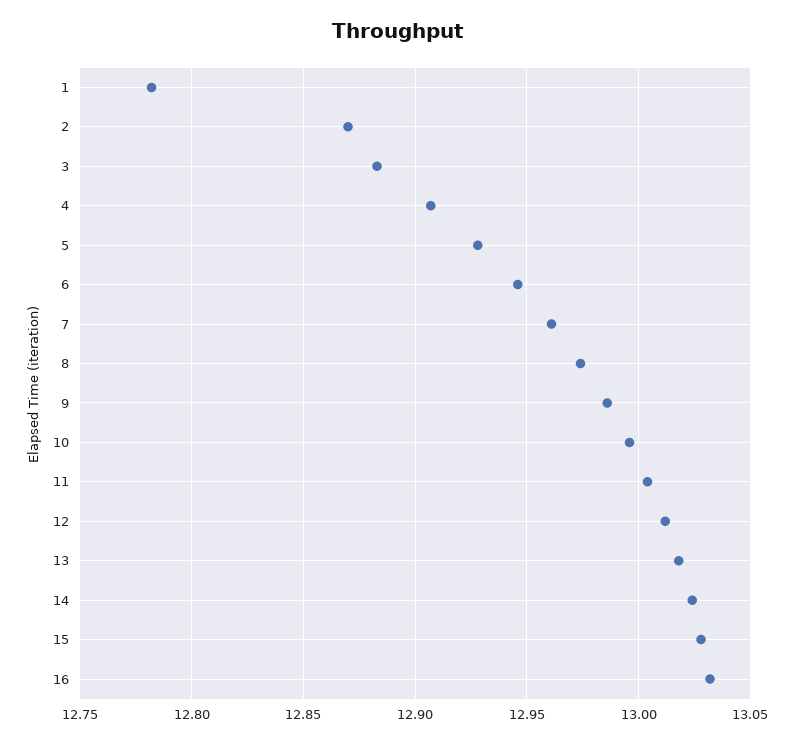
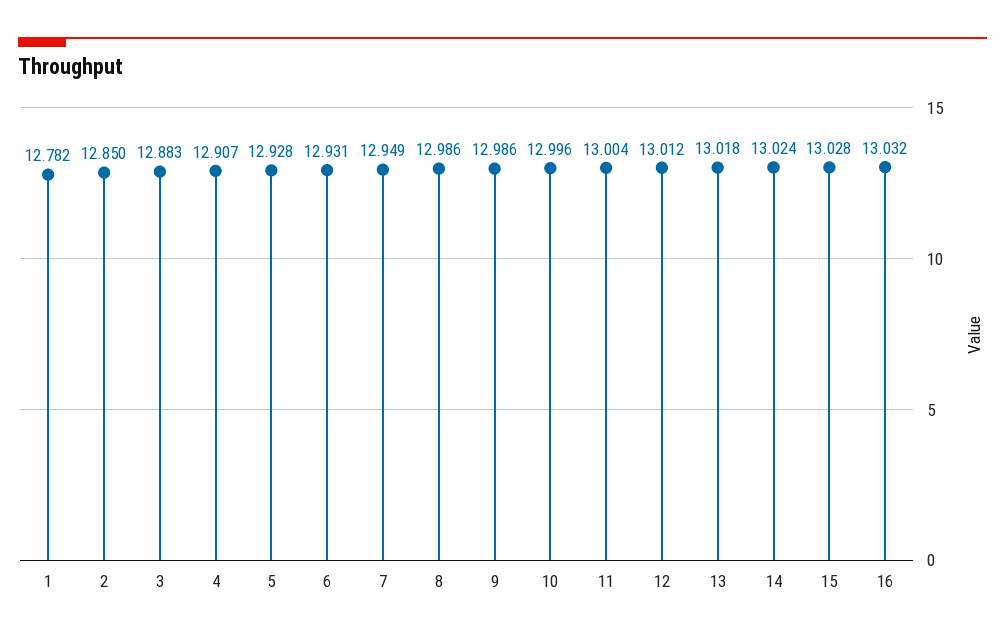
2: 12.87 -> 12.85
6: 12.945 -> 12.931
7: 12.96 -> 12.949
8: 12.975 -> 12.986

